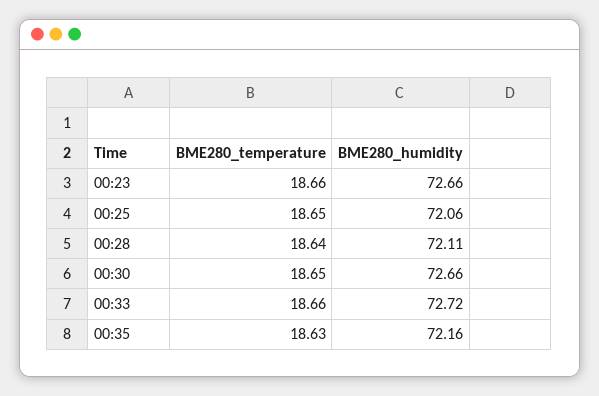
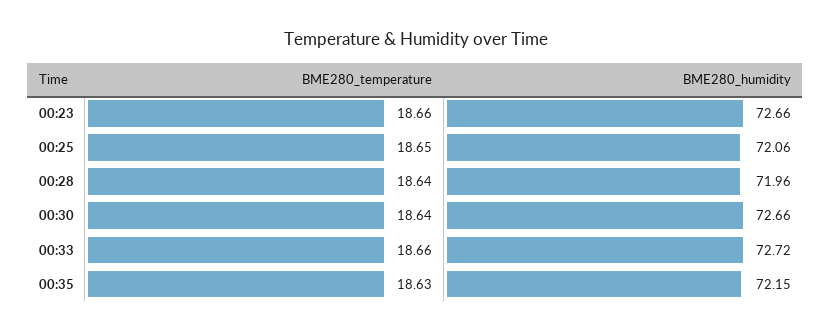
BME280_humidity, 00:28: 72.11 -> 71.96
BME280_temperature, 00:30: 18.65 -> 18.64
BME280_humidity, 00:35: 72.16 -> 72.15

